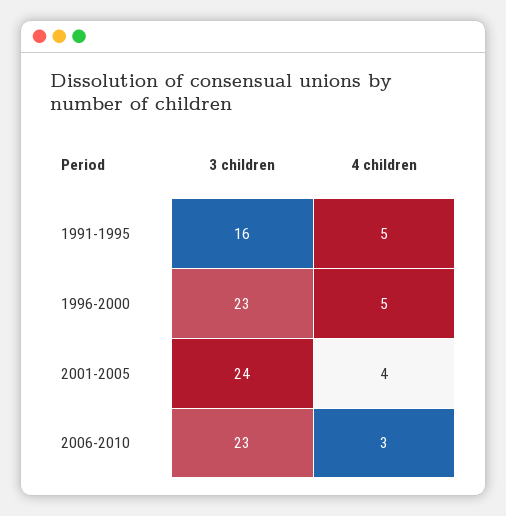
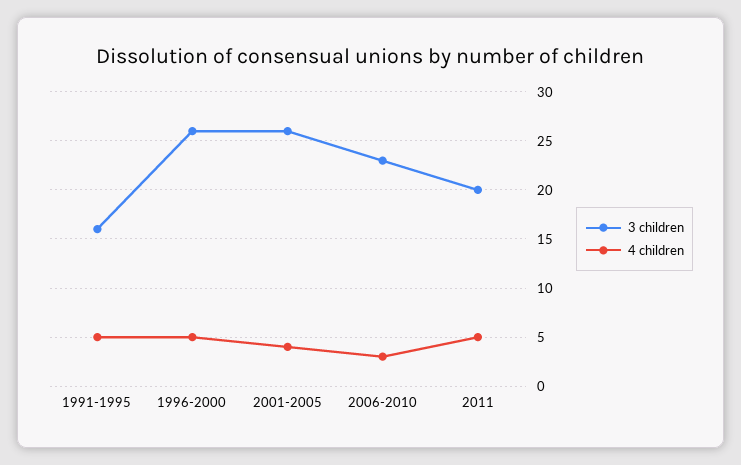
3 children, 1996-2000: 23 -> 26
3 children, 2001-2005: 24 -> 26
3 children, 2011: none -> 20
4 children, 2011: none -> 5

